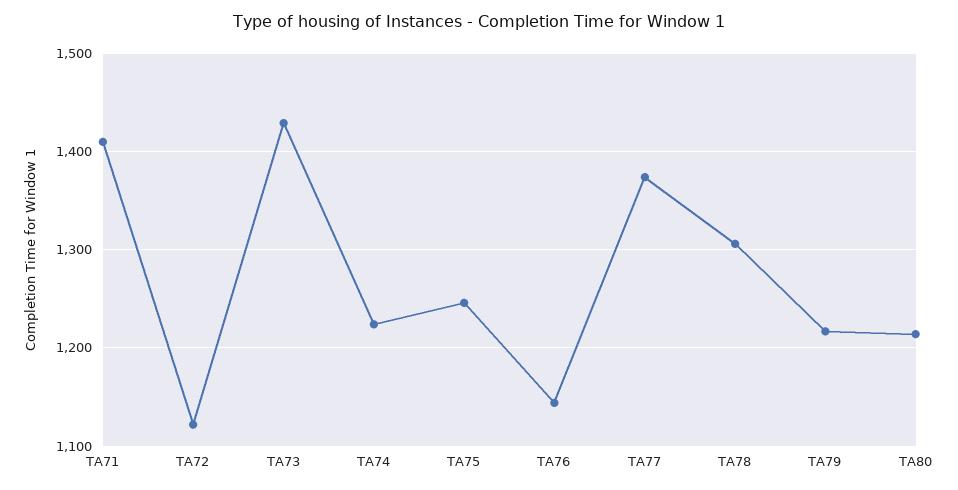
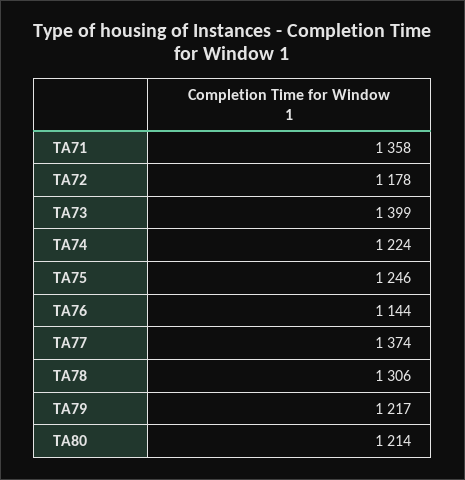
TA71: 1410 -> 1358
TA72: 1120 -> 1178
TA73: 1430 -> 1399

